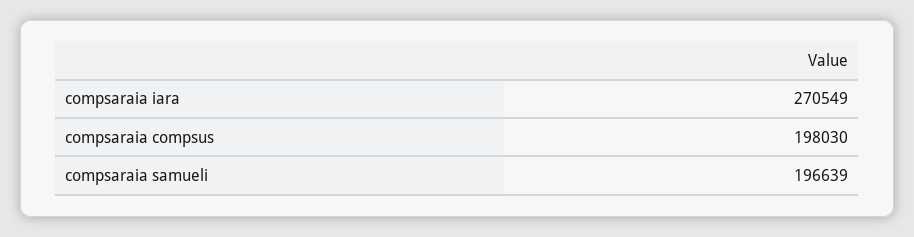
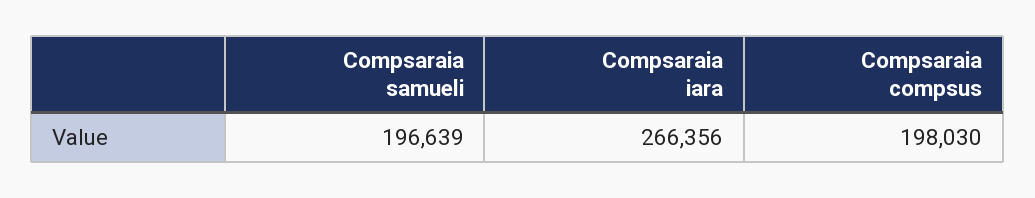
compsaraia iara: 270549 -> 266356

